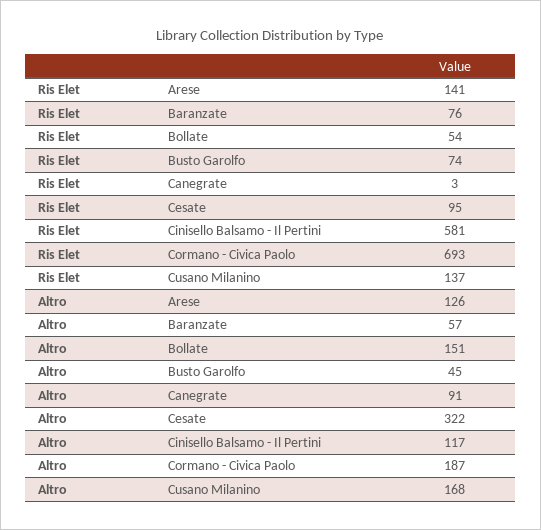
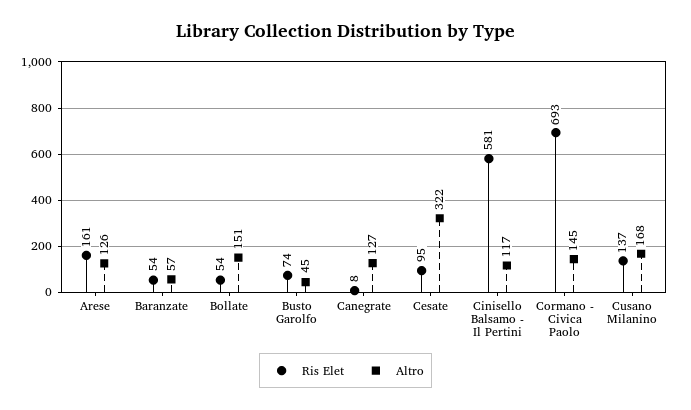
Ris Elet, Arese: 141 -> 161
Ris Elet, Baranzate: 76 -> 54
Ris Elet, Canegrate: 3 -> 8
Altro, Canegrate: 91 -> 127
Altro, Cormano - Civica Paolo: 187 -> 145

